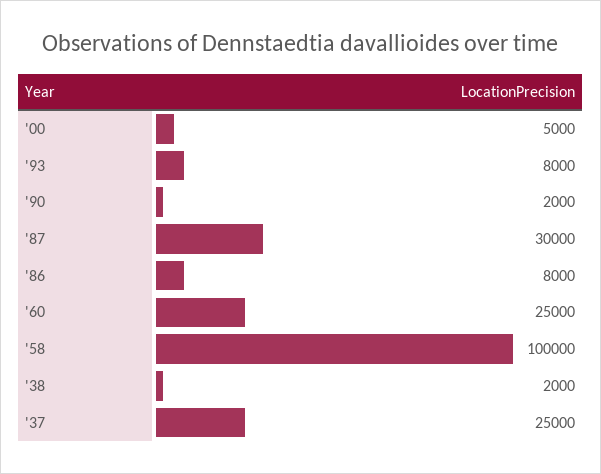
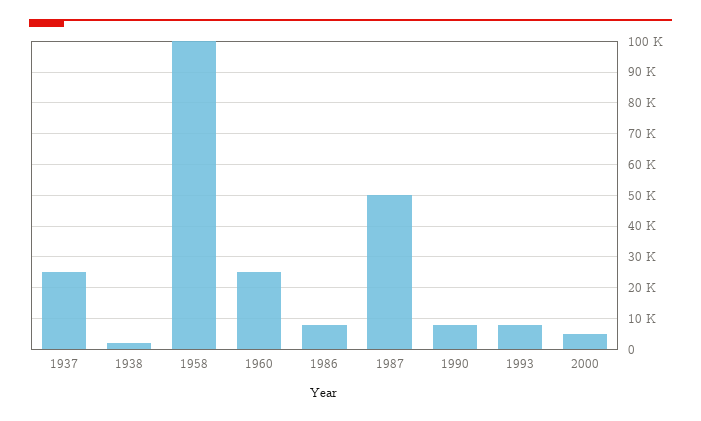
'90: 2000 -> 8000
'87: 30000 -> 50000

